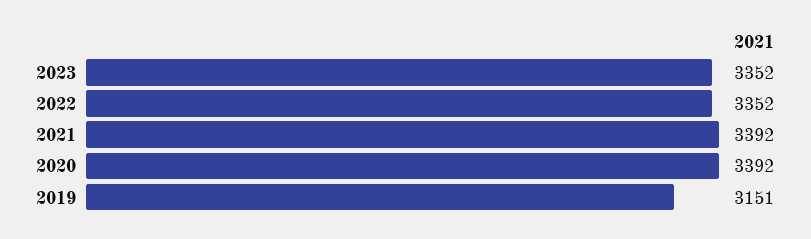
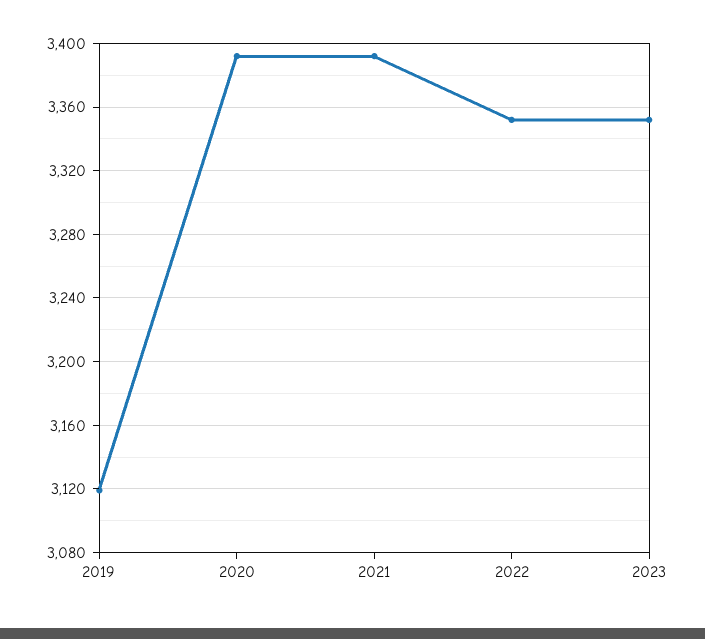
2019: 3151 -> 3120

